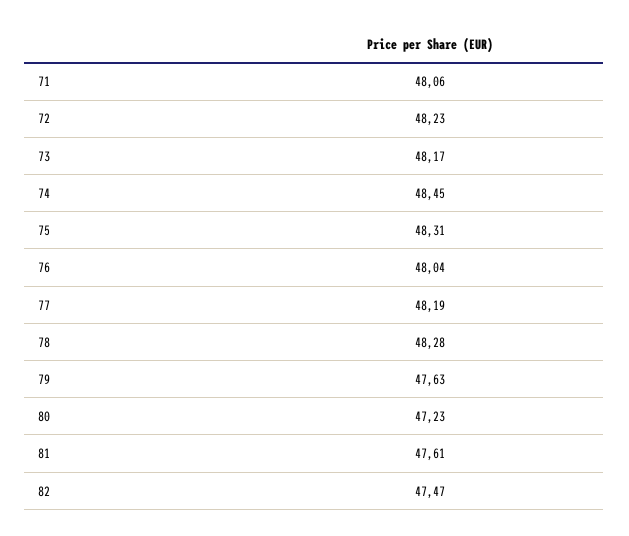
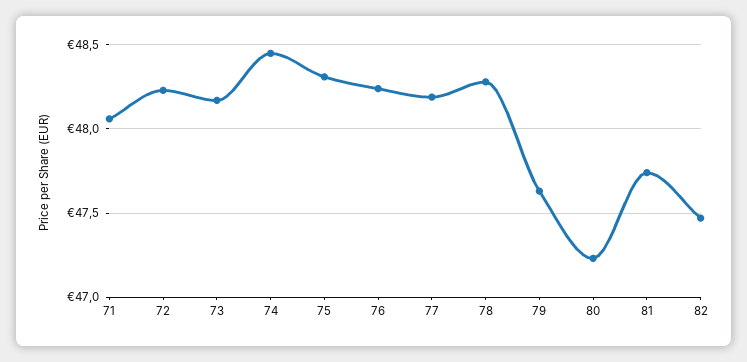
76: 48.04 -> 48.25
81: 47.61 -> 47.75

